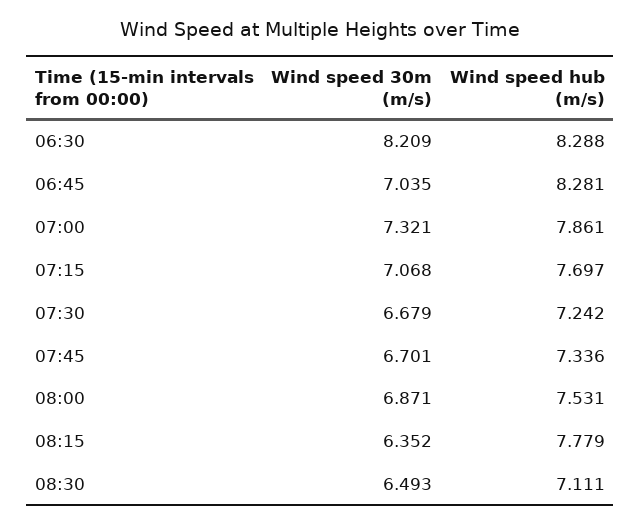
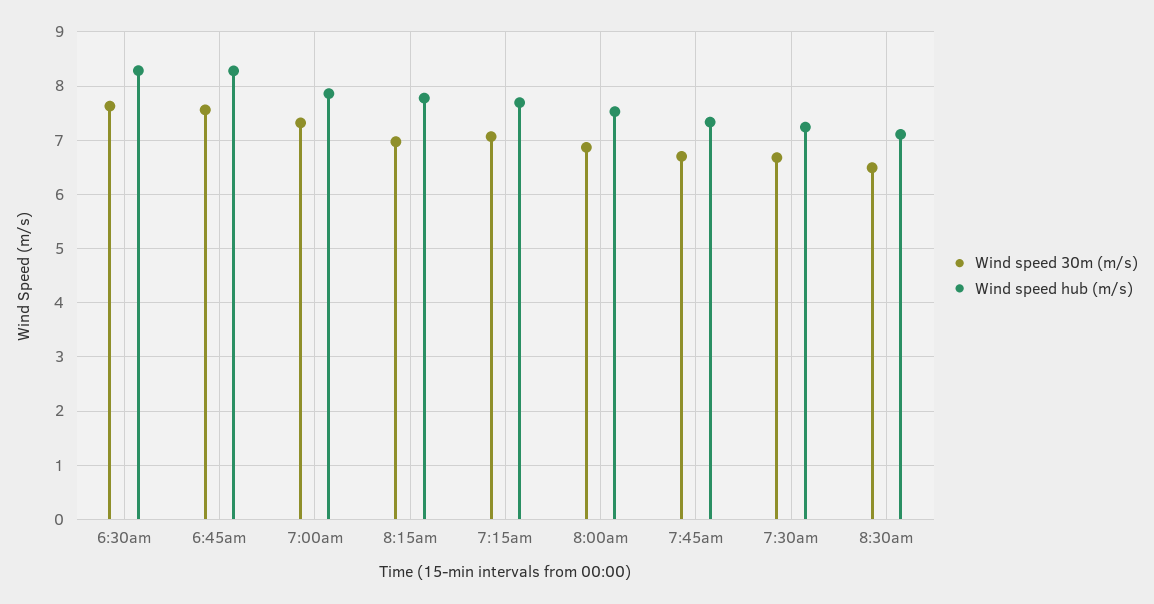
Wind speed 30m (m/s), 06:30: 8.209 -> 7.6
Wind speed 30m (m/s), 06:45: 7.035 -> 7.6
Wind speed 30m (m/s), 08:15: 6.352 -> 7

